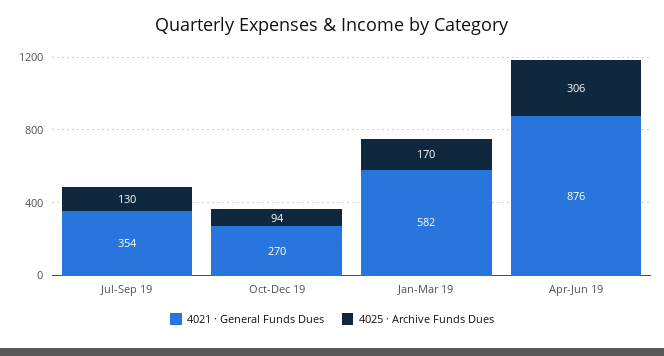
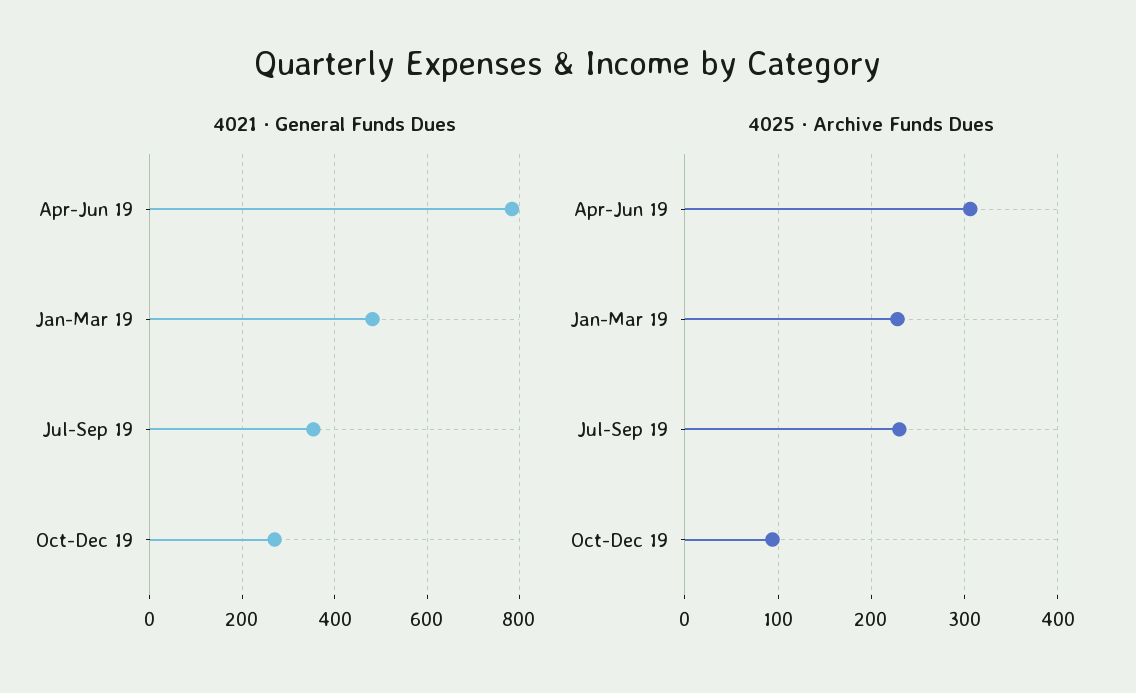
4025 · Archive Funds Dues, Jul-Sep 19: 130 -> 230
4021 · General Funds Dues, Jan-Mar 19: 582 -> 480
4025 · Archive Funds Dues, Jan-Mar 19: 170 -> 230
4021 · General Funds Dues, Apr-Jun 19: 876 -> 780

